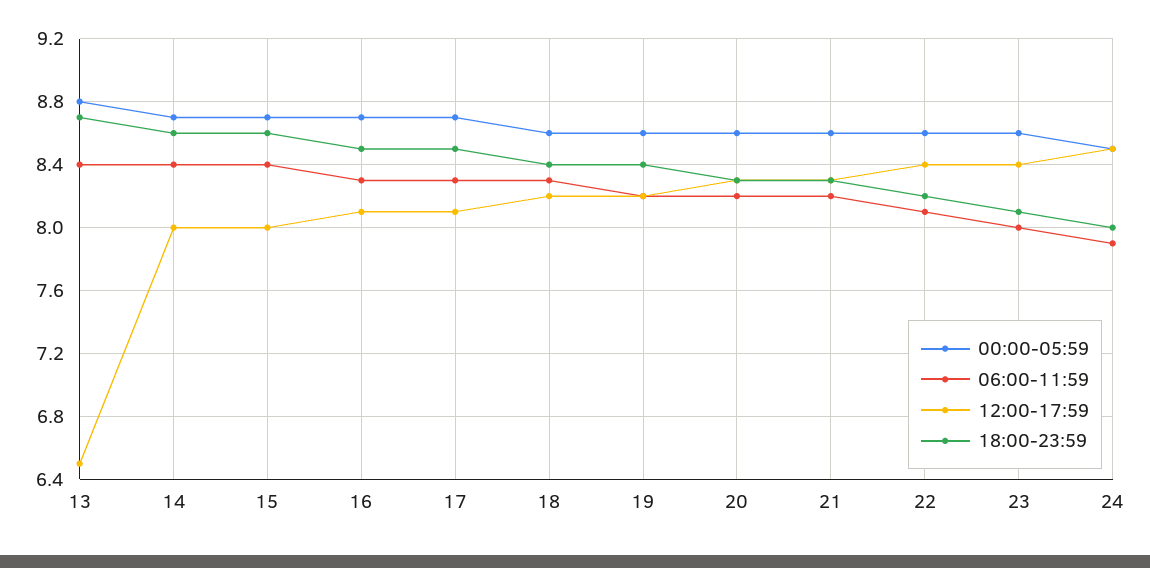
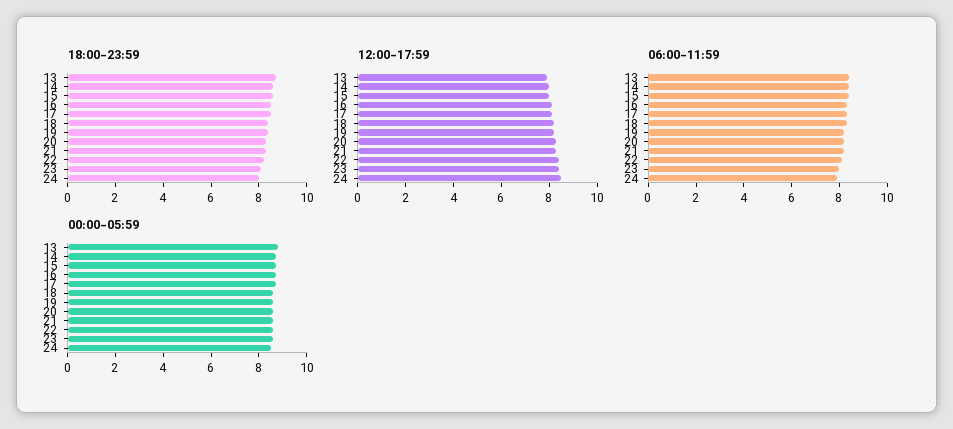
12:00-17:59, 13: 6.5 -> 8

